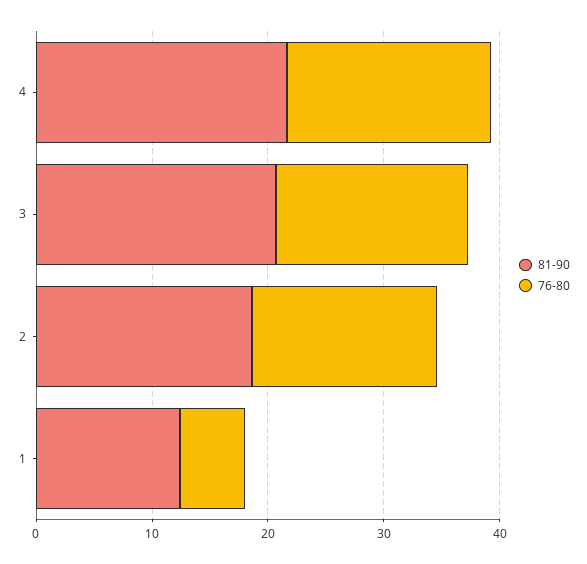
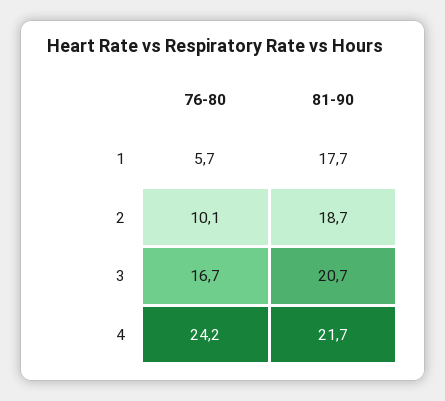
76-80, 4: 18 -> 24.2
76-80, 2: 16 -> 10.1
81-90, 1: 12 -> 17.7

